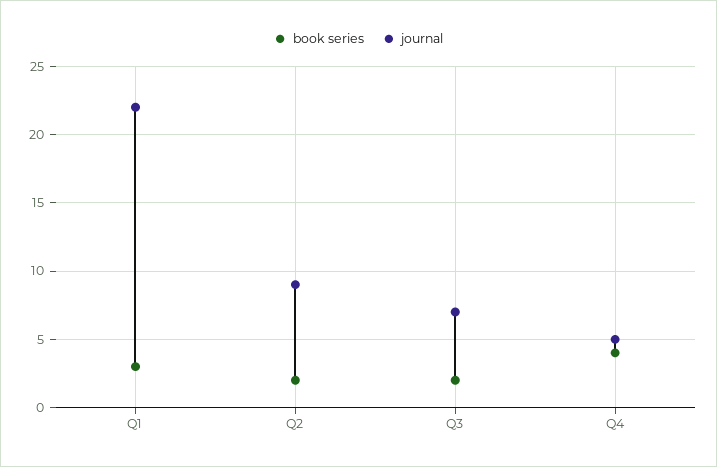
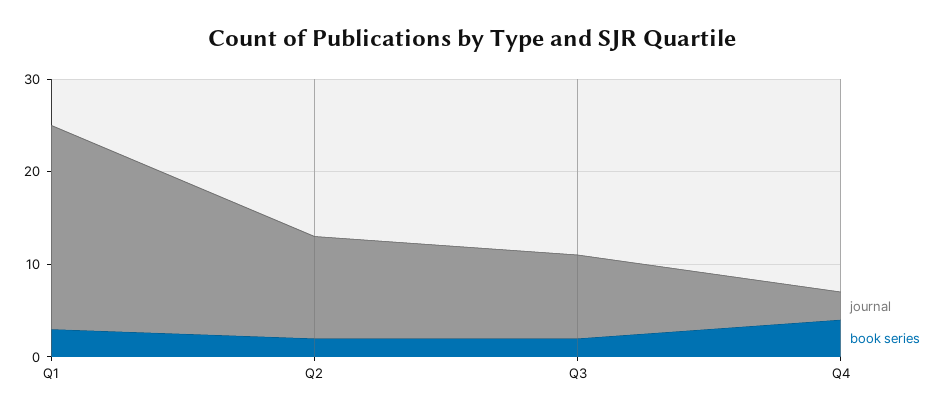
journal, Q2: 9 -> 11
journal, Q3: 7 -> 9
journal, Q4: 5 -> 3

